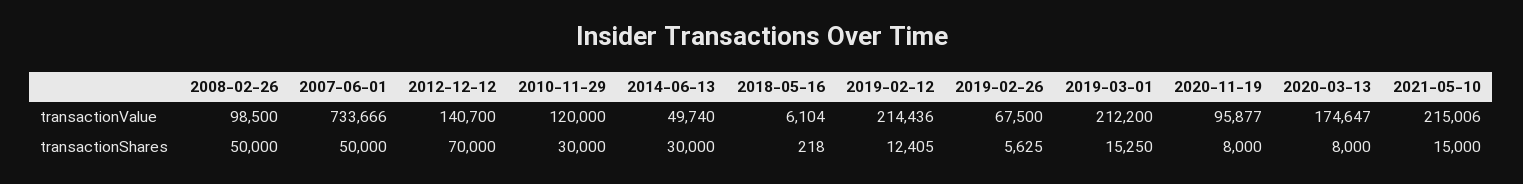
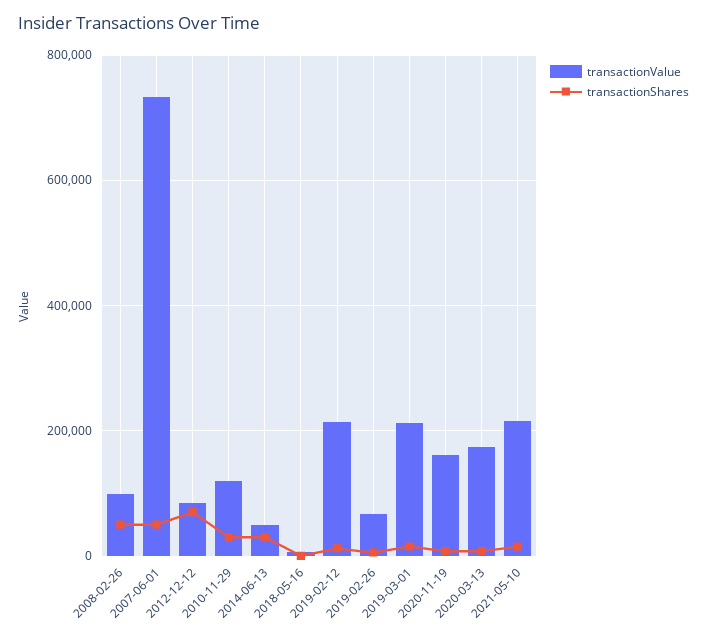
transactionValue, 2012-12-12: 140700 -> 80000
transactionValue, 2020-11-19: 95877 -> 160000

